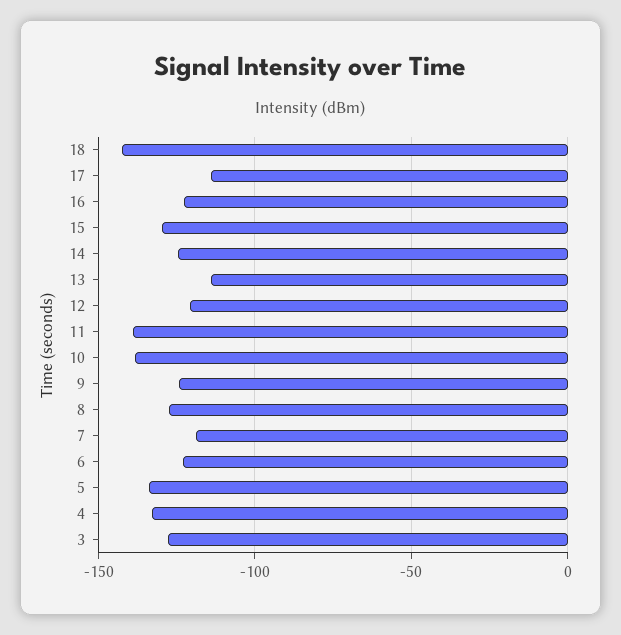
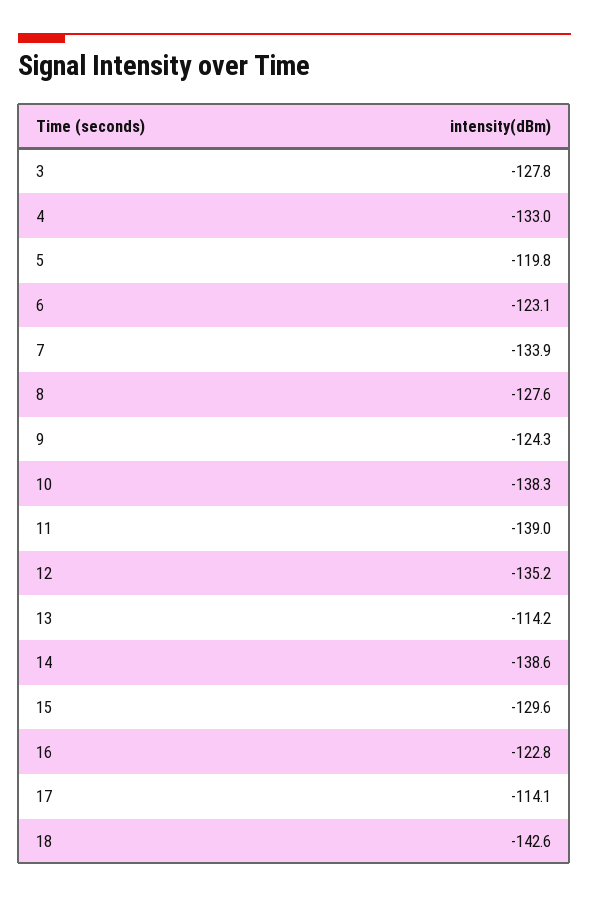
14: -125 -> -138.6
12: -120 -> -135.2
7: -120 -> -133.9
5: -135 -> -119.8

